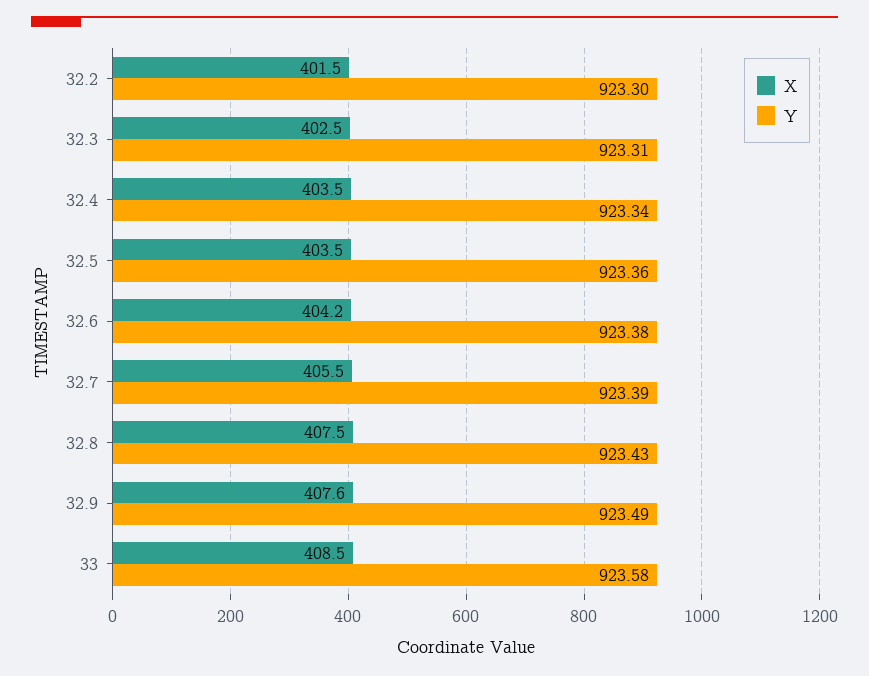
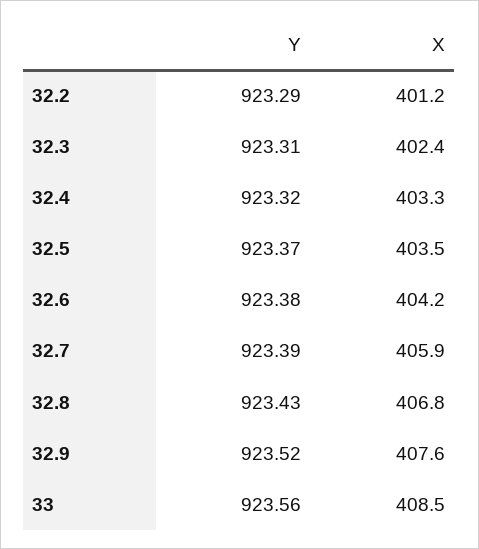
X, 32.2: 401.5 -> 401.2
Y, 32.2: 923.3 -> 923.29
X, 32.3: 402.5 -> 402.4
X, 32.4: 403.5 -> 403.3
Y, 32.4: 923.34 -> 923.32
Y, 32.5: 923.36 -> 923.37
X, 32.7: 405.5 -> 405.9
X, 32.8: 407.5 -> 406.8
Y, 32.9: 923.49 -> 923.52
Y, 33: 923.58 -> 923.56

